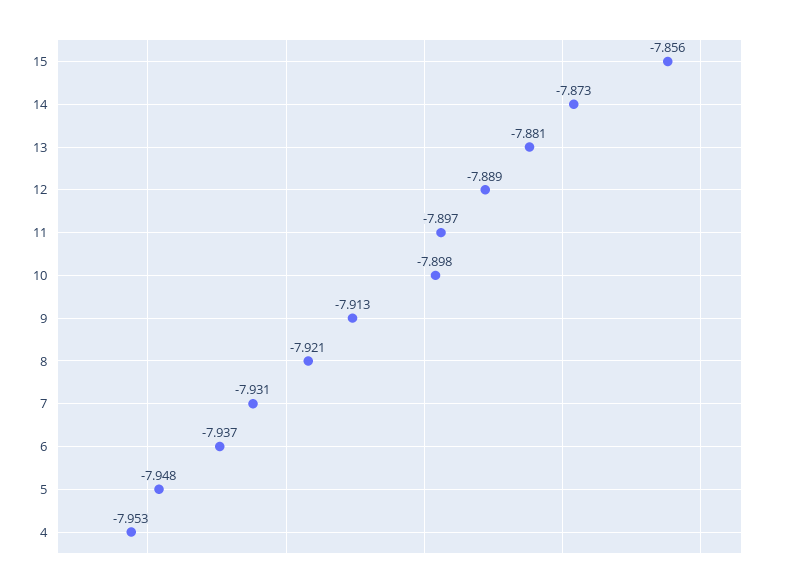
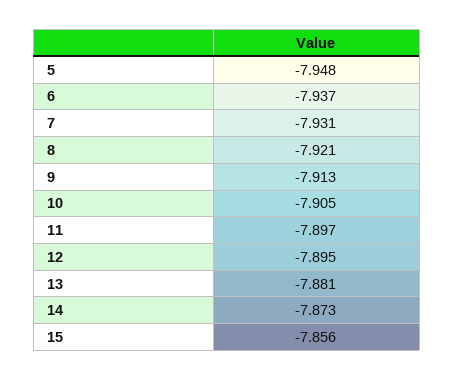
12: -7.889 -> -7.895
10: -7.898 -> -7.905
4: -7.953 -> none

